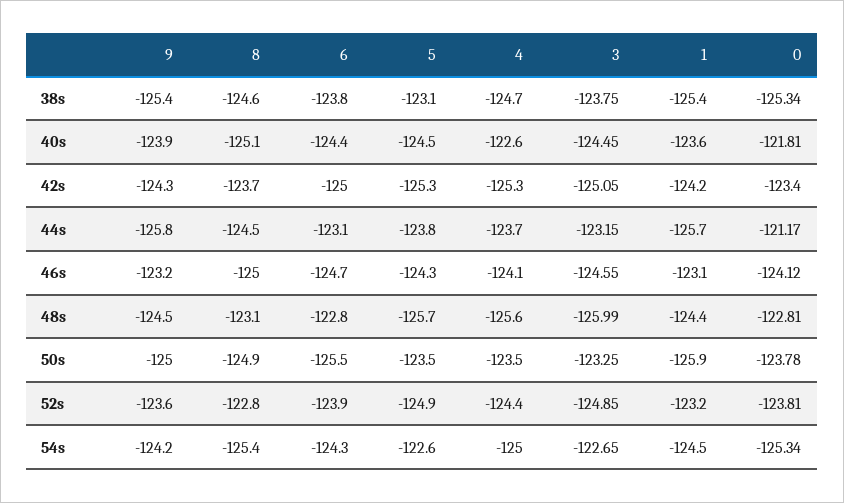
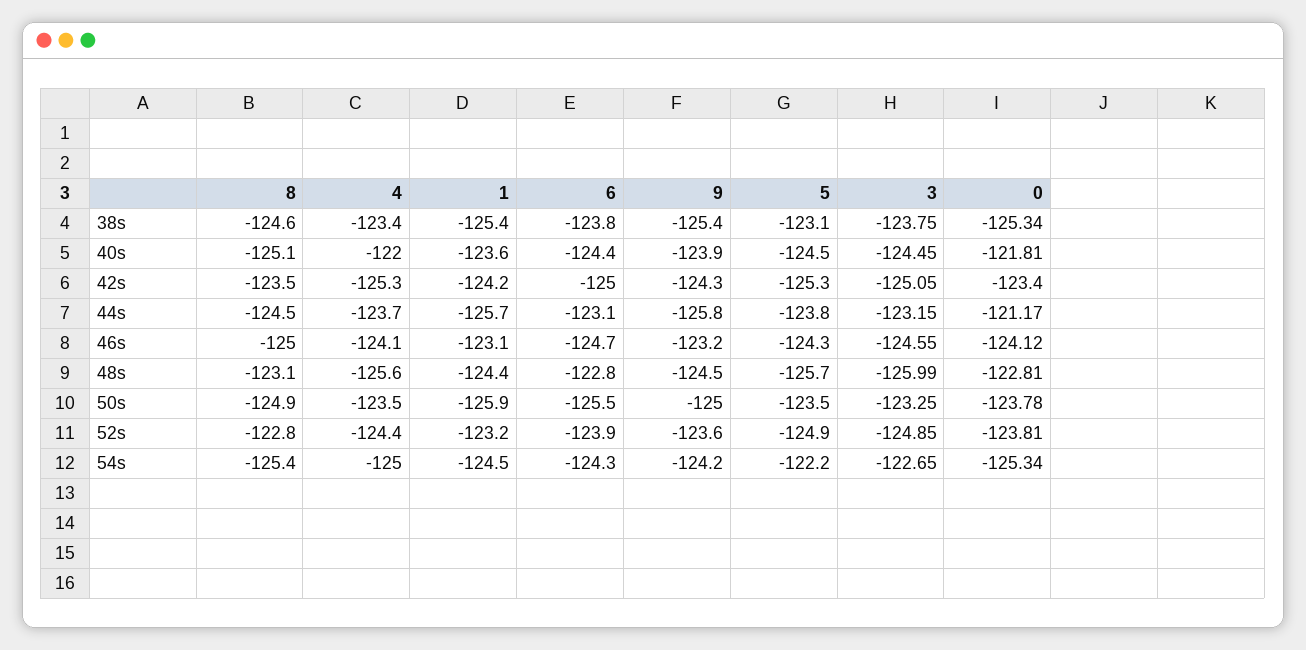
4, 38s: -124.7 -> -123.4
4, 40s: -122.6 -> -122
8, 42s: -123.7 -> -123.5
5, 54s: -122.6 -> -122.2

